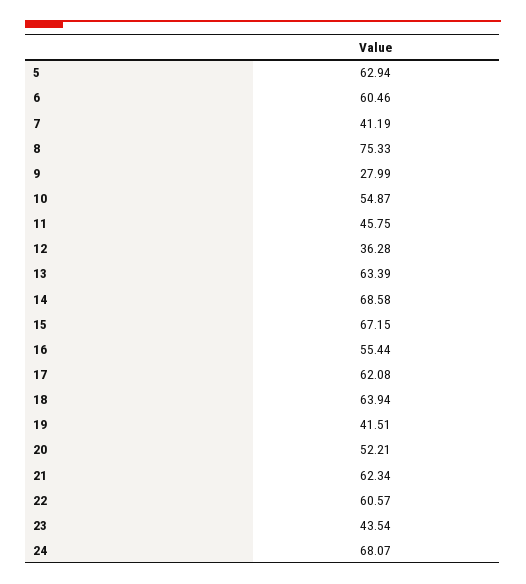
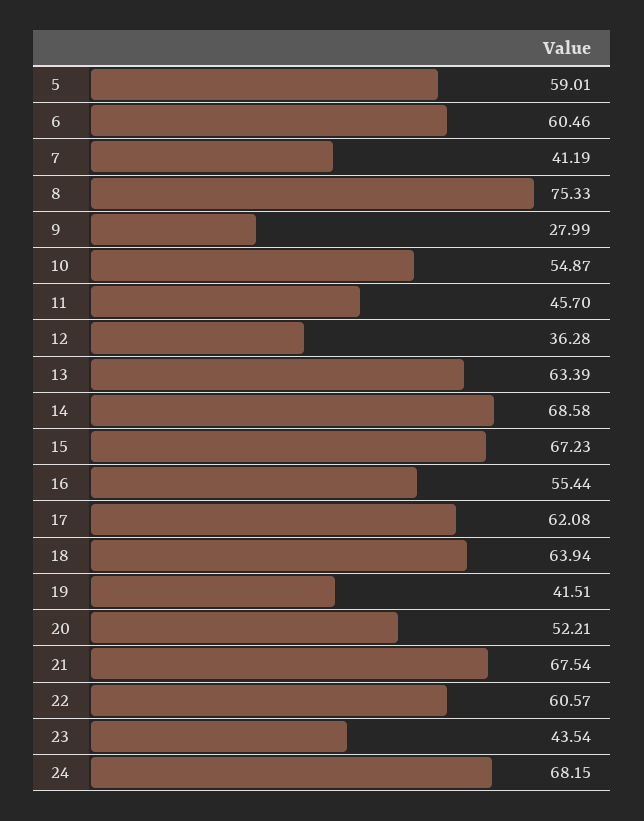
5: 62.94 -> 59.01
11: 45.75 -> 45.7
15: 67.15 -> 67.23
21: 62.34 -> 67.54
24: 68.07 -> 68.15

